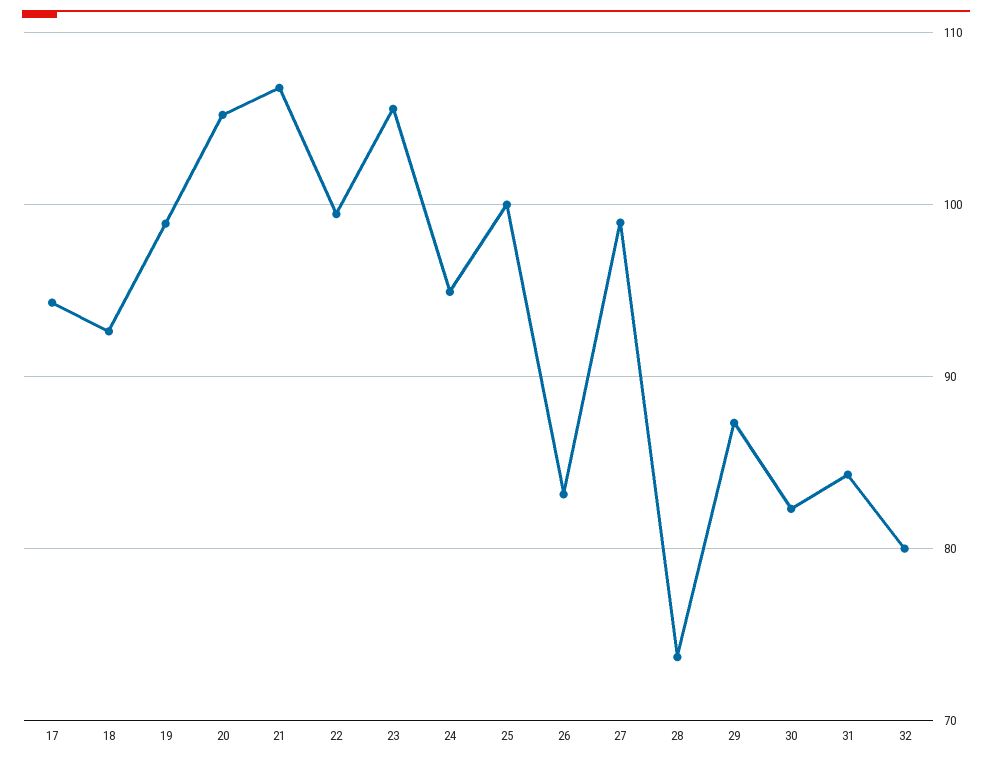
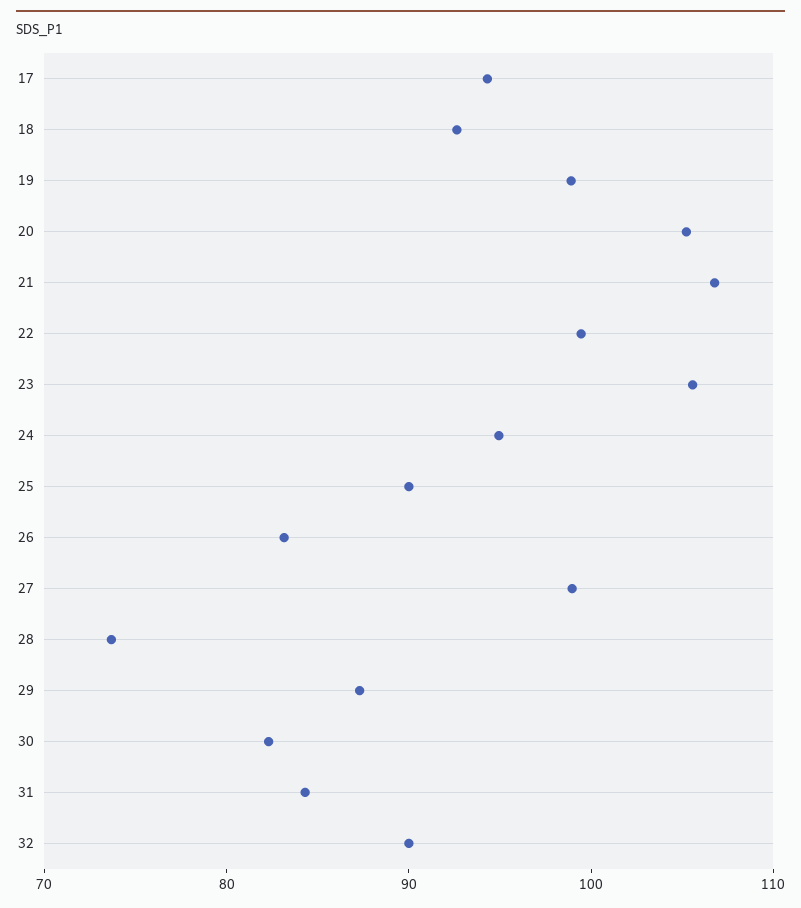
25: 100 -> 90
32: 80 -> 90

